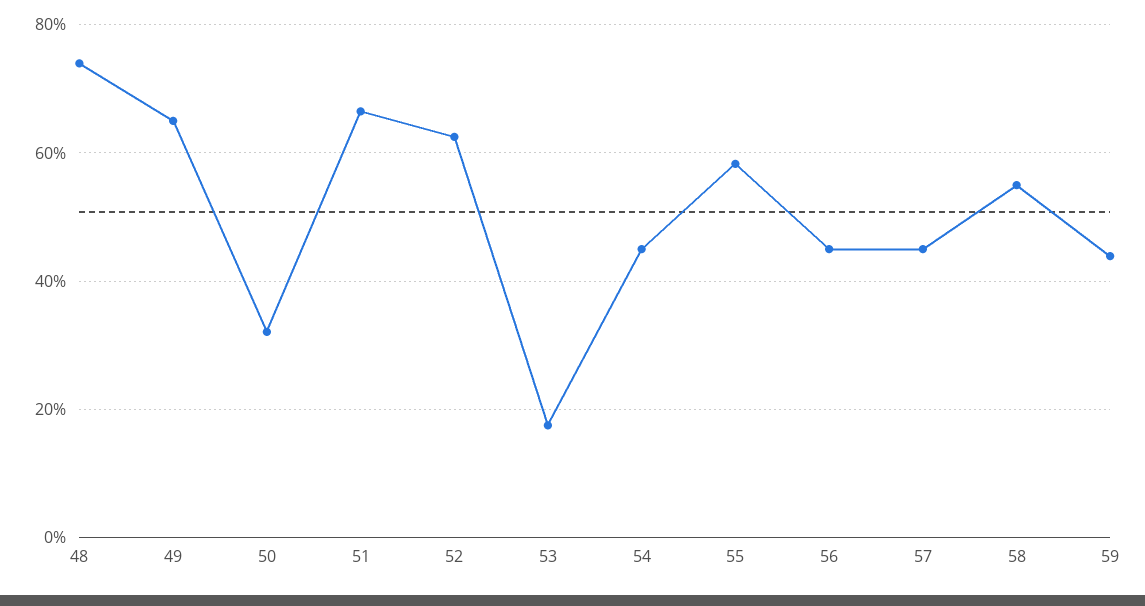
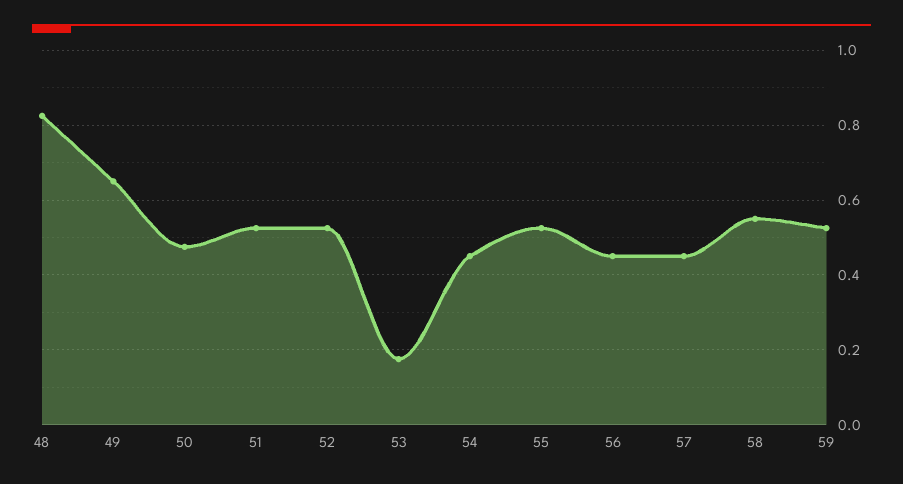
48: 0.74 -> 0.82
50: 0.32 -> 0.48
51: 0.66 -> 0.52
52: 0.62 -> 0.52
55: 0.58 -> 0.52
59: 0.44 -> 0.52

